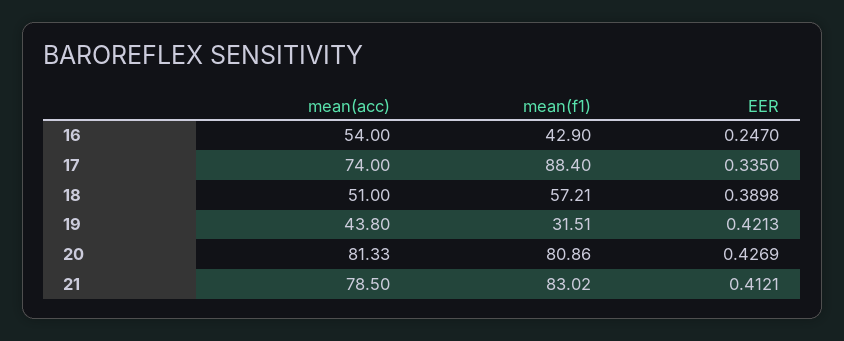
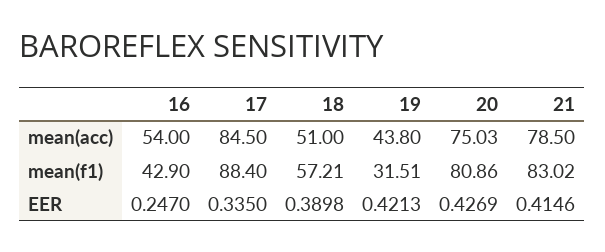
mean(acc), 17: 74 -> 84.5
mean(acc), 20: 81.33 -> 75.03
EER, 21: 0.4121 -> 0.4146

